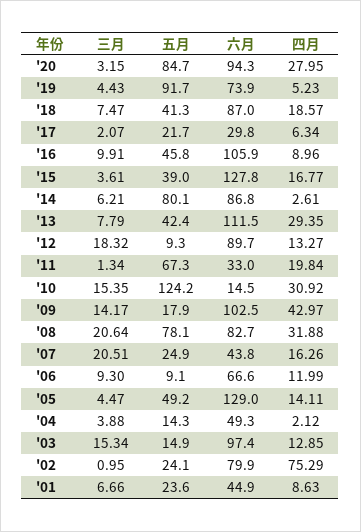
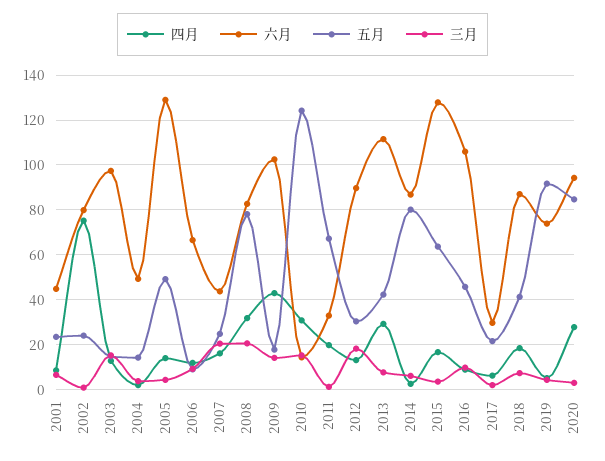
五月, '15: 39 -> 65
五月, '12: 9.3 -> 30

